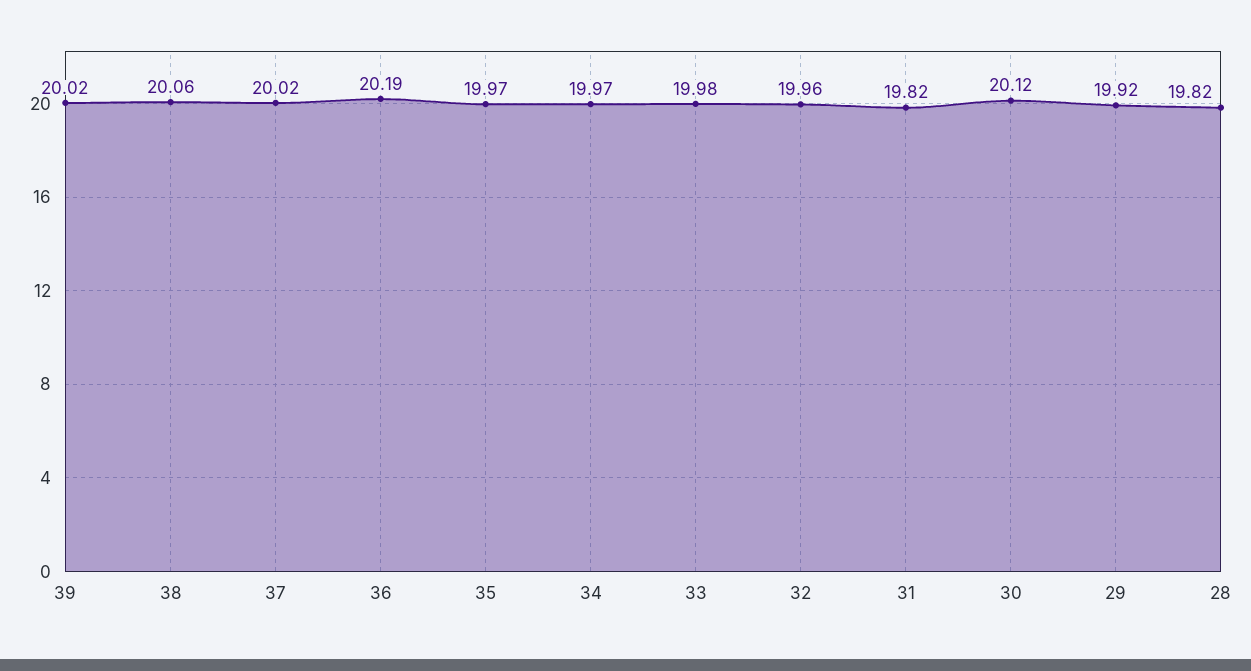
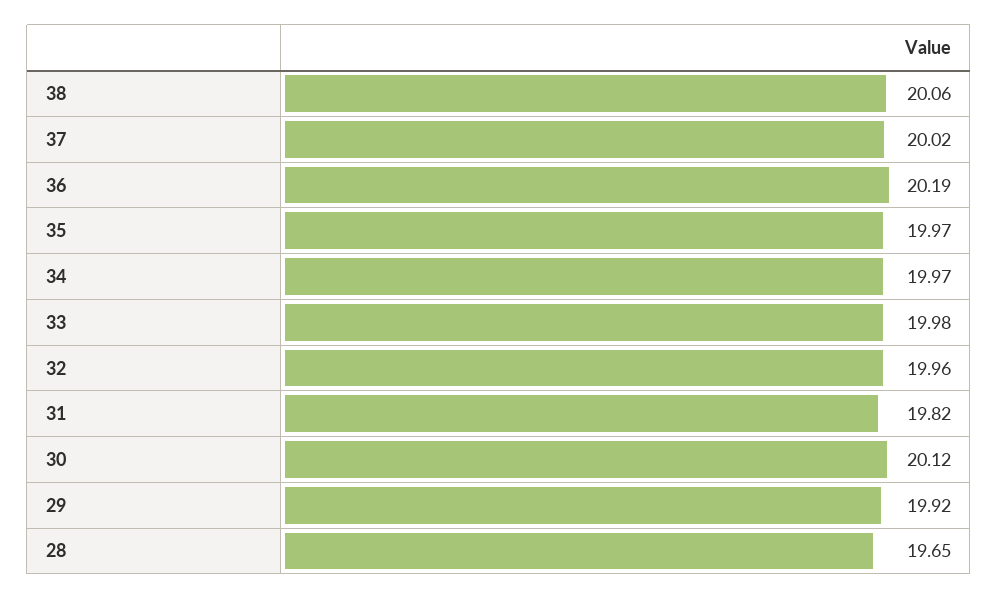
39: 20.02 -> none
28: 19.82 -> 19.65

